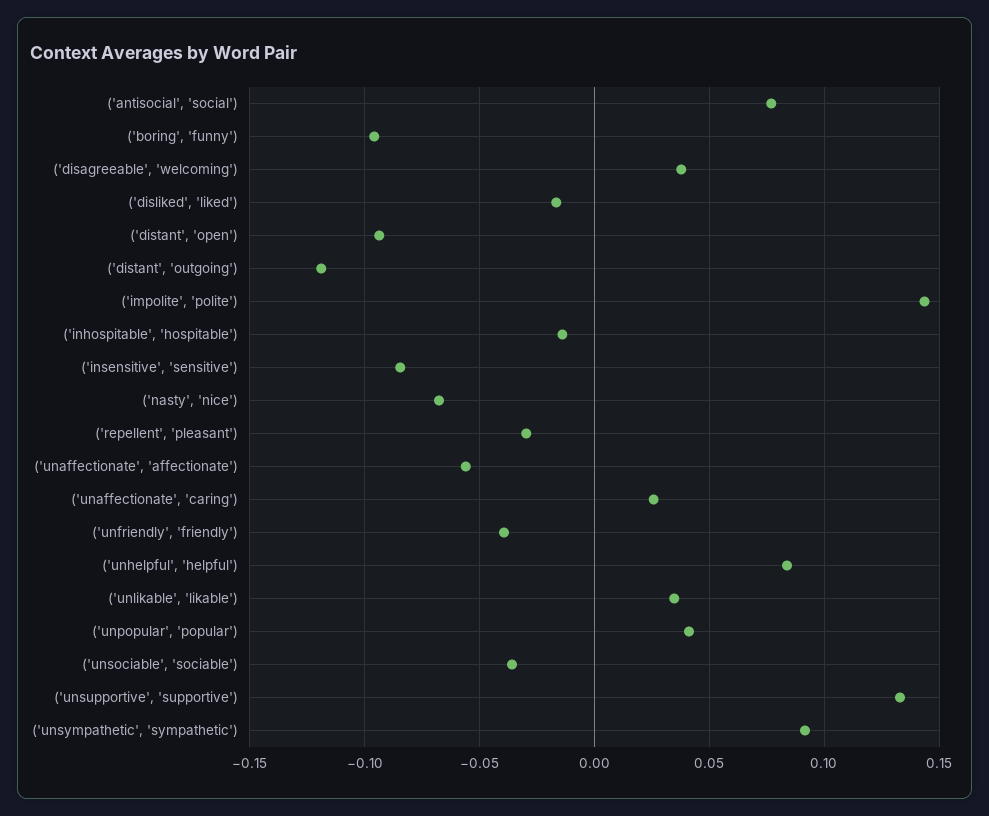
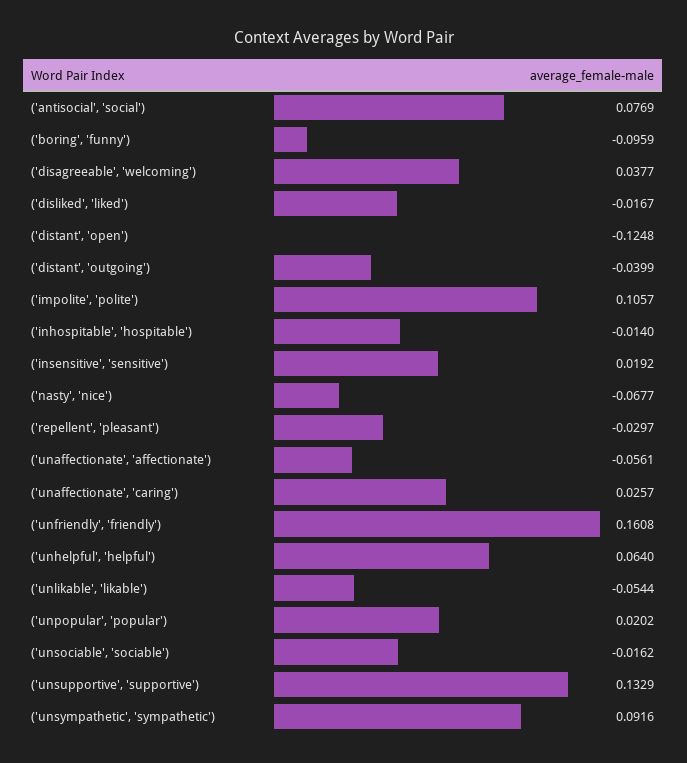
('distant', 'open'): -0.095 -> -0.1248
('distant', 'outgoing'): -0.12 -> -0.0399
('impolite', 'polite'): 0.145 -> 0.1057
('insensitive', 'sensitive'): -0.085 -> 0.0192
('unfriendly', 'friendly'): -0.04 -> 0.1608
('unhelpful', 'helpful'): 0.085 -> 0.064
('unlikable', 'likable'): 0.035 -> -0.0544
('unpopular', 'popular'): 0.04 -> 0.0202
('unsociable', 'sociable'): -0.035 -> -0.0162

